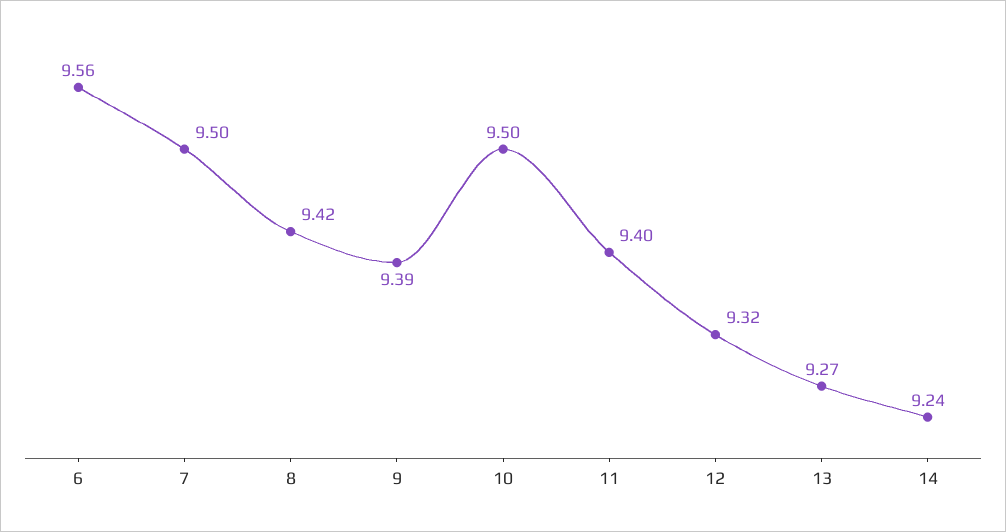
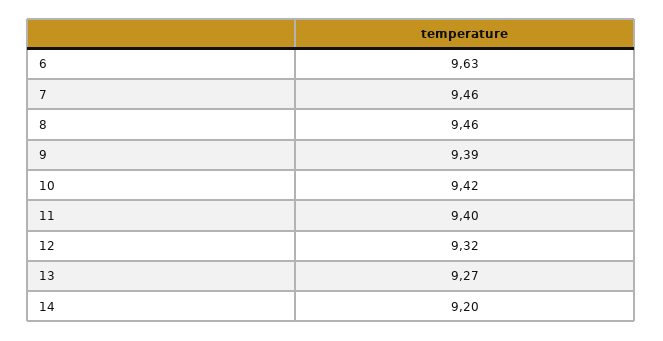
6: 9.56 -> 9.63
7: 9.5 -> 9.46
8: 9.42 -> 9.46
10: 9.5 -> 9.42
14: 9.24 -> 9.2

